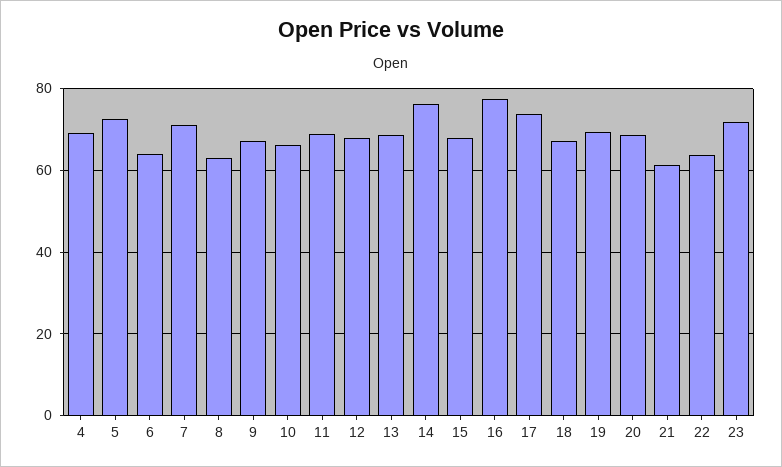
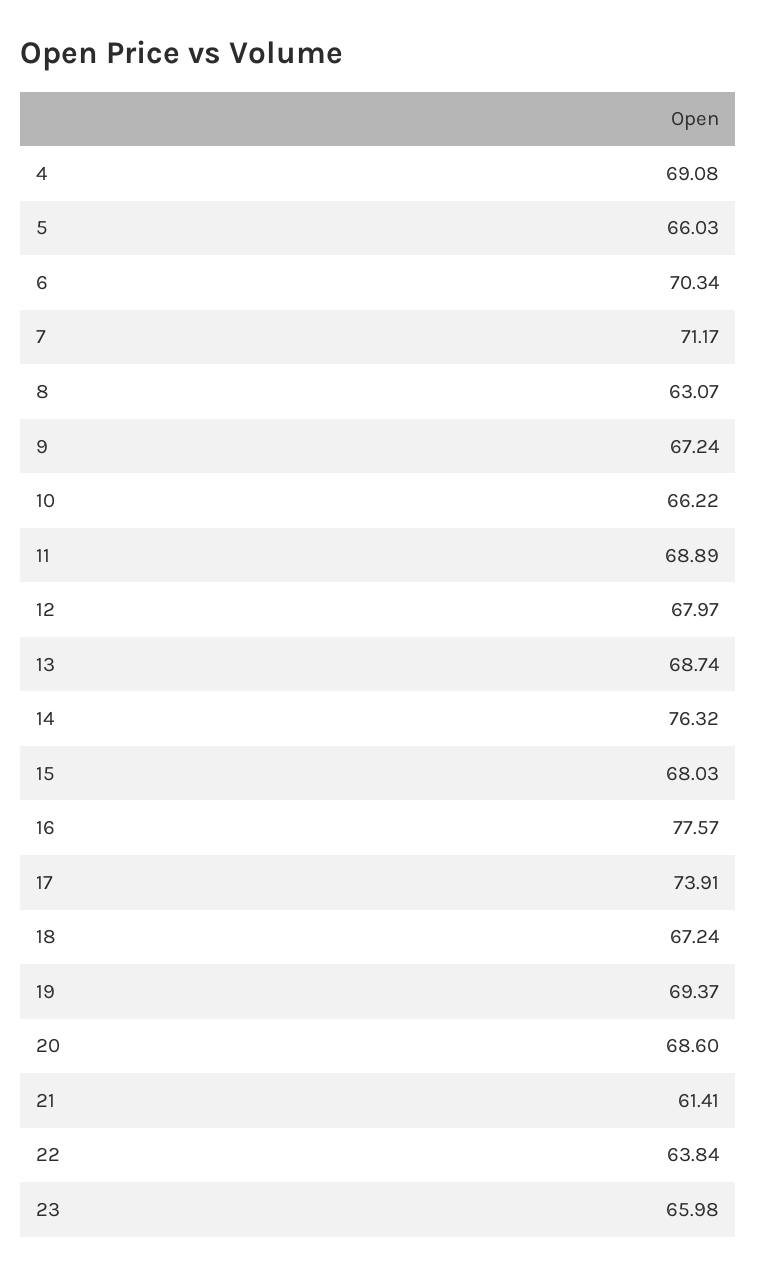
5: 72 -> 66.03
6: 64 -> 70.34
23: 72 -> 65.98

